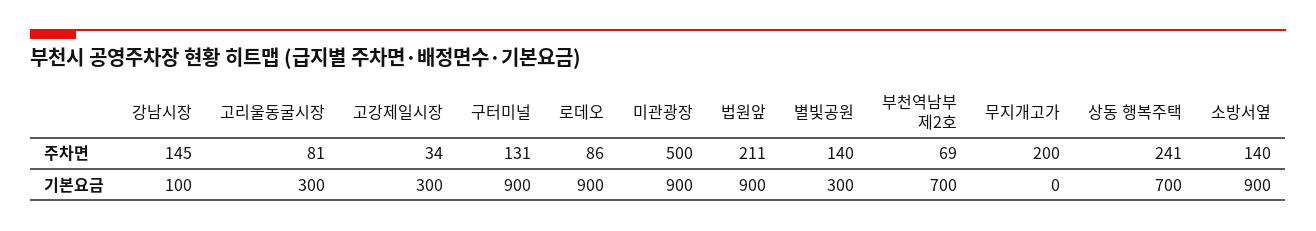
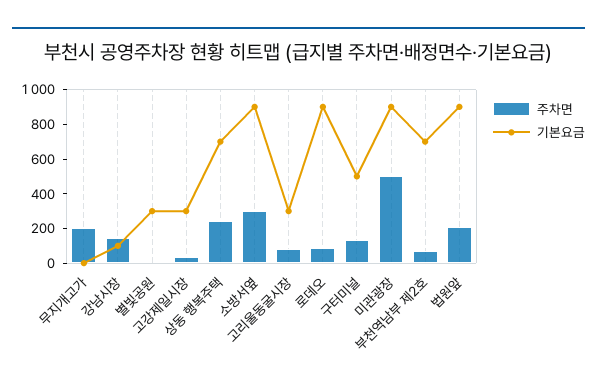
주차면, 별빛공원: 140 -> 0
주차면, 소방서옆: 140 -> 300
기본요금, 구터미널: 900 -> 500

